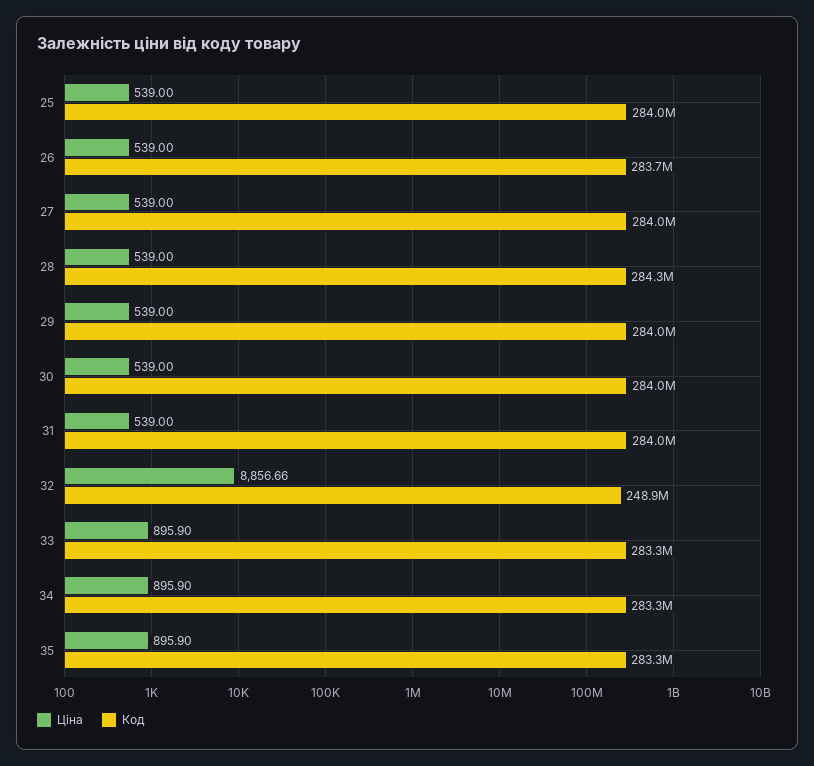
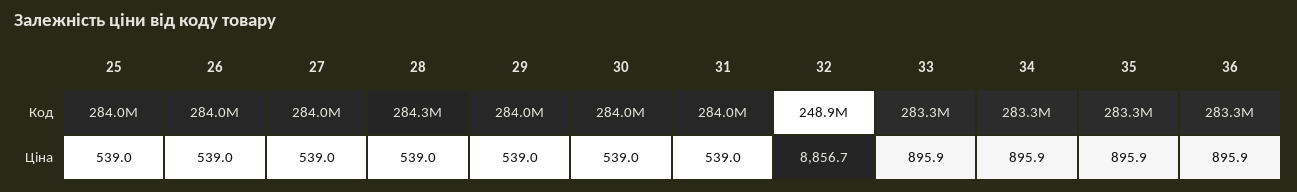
Код, 26: 283700000 -> 284000000
Код, 36: none -> 283300000
Ціна, 36: none -> 895.9

